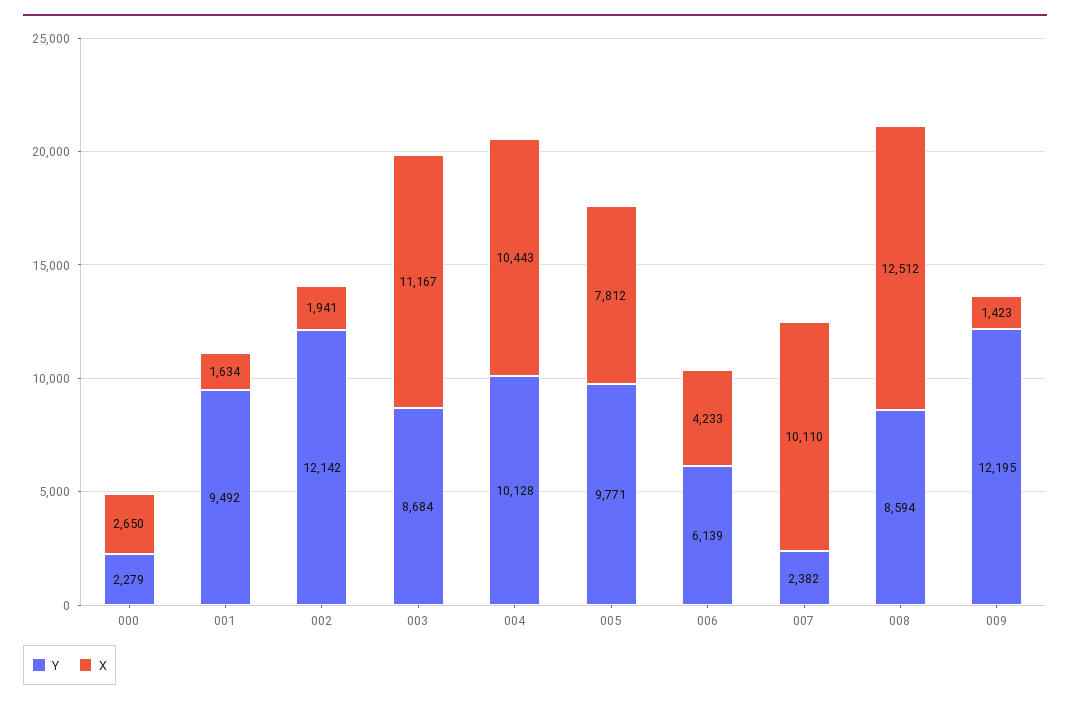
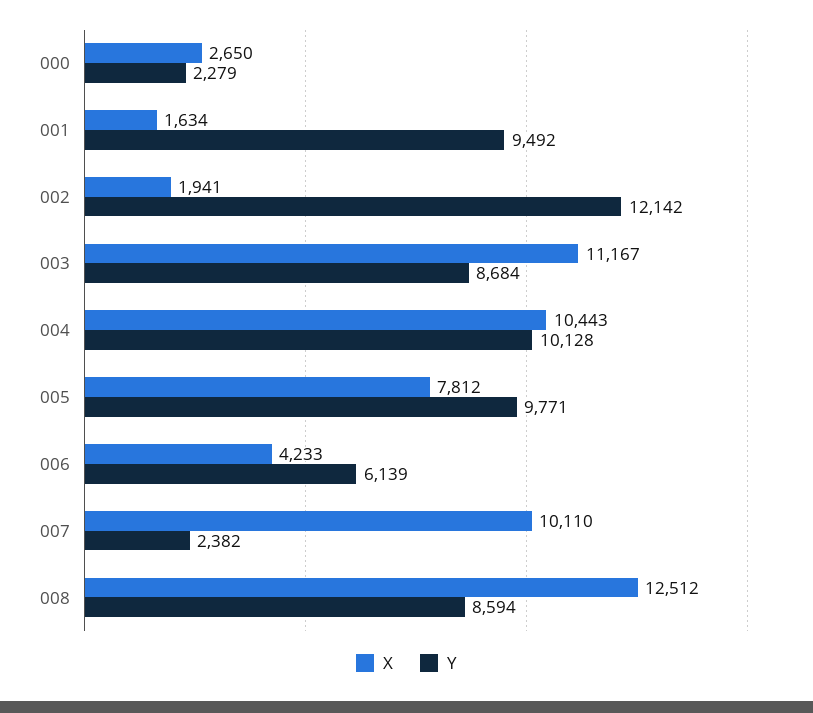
Y, 009: 12195 -> none
X, 009: 1423 -> none

